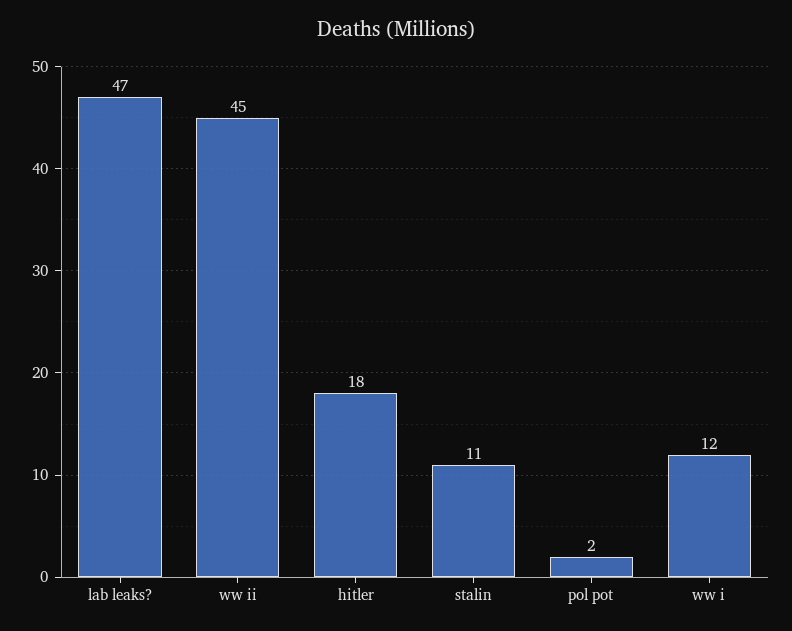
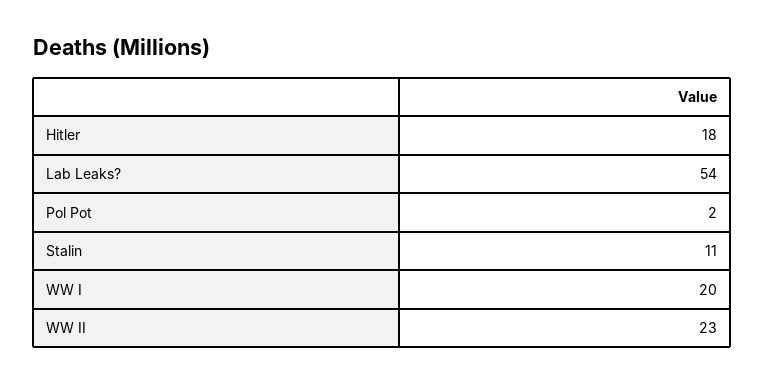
lab leaks?: 47 -> 54
ww ii: 45 -> 23
ww i: 12 -> 20

